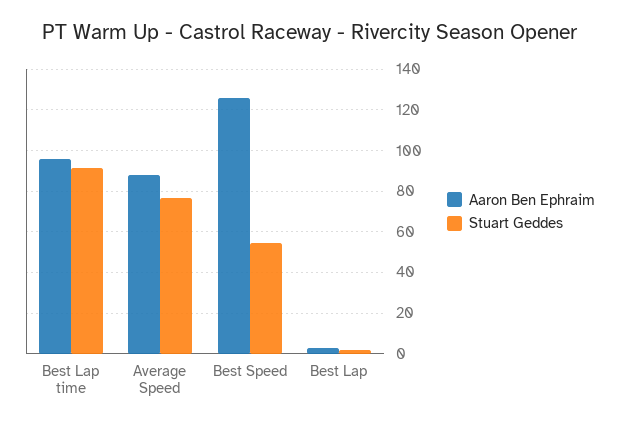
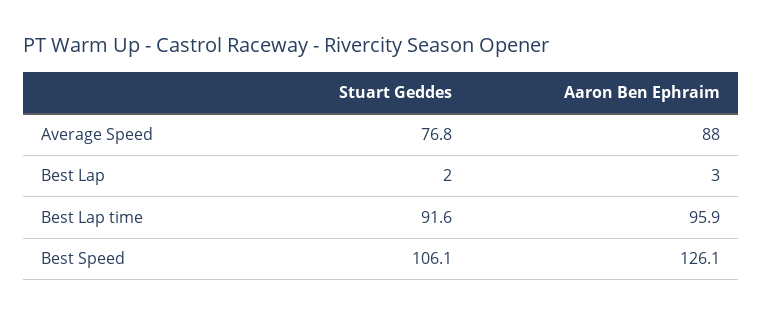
Stuart Geddes, Best Speed: 55 -> 106.1

